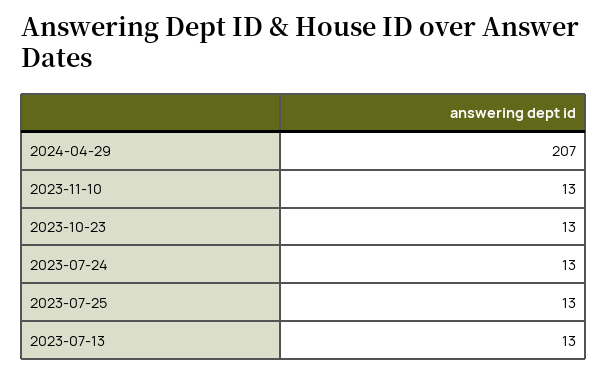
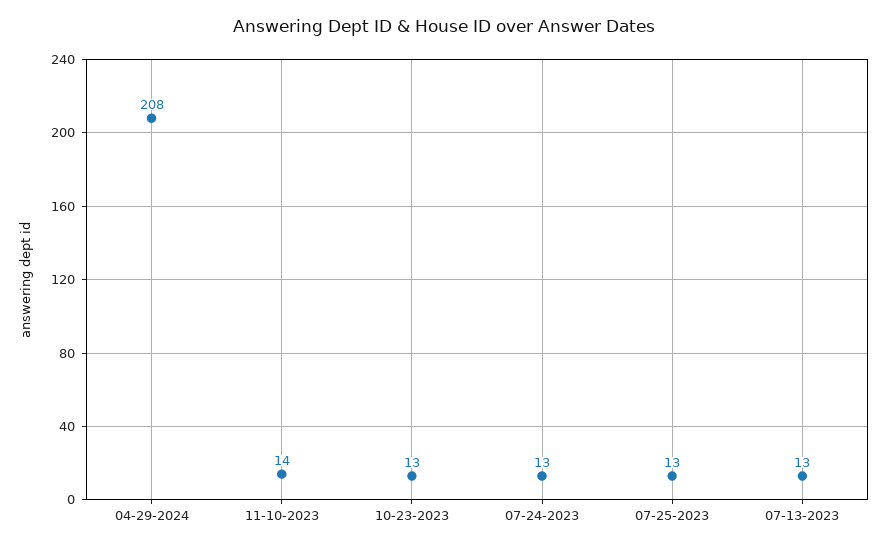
2024-04-29: 207 -> 208
2023-11-10: 13 -> 14

